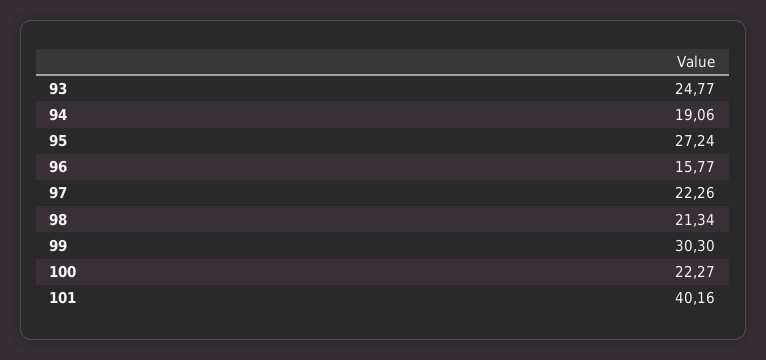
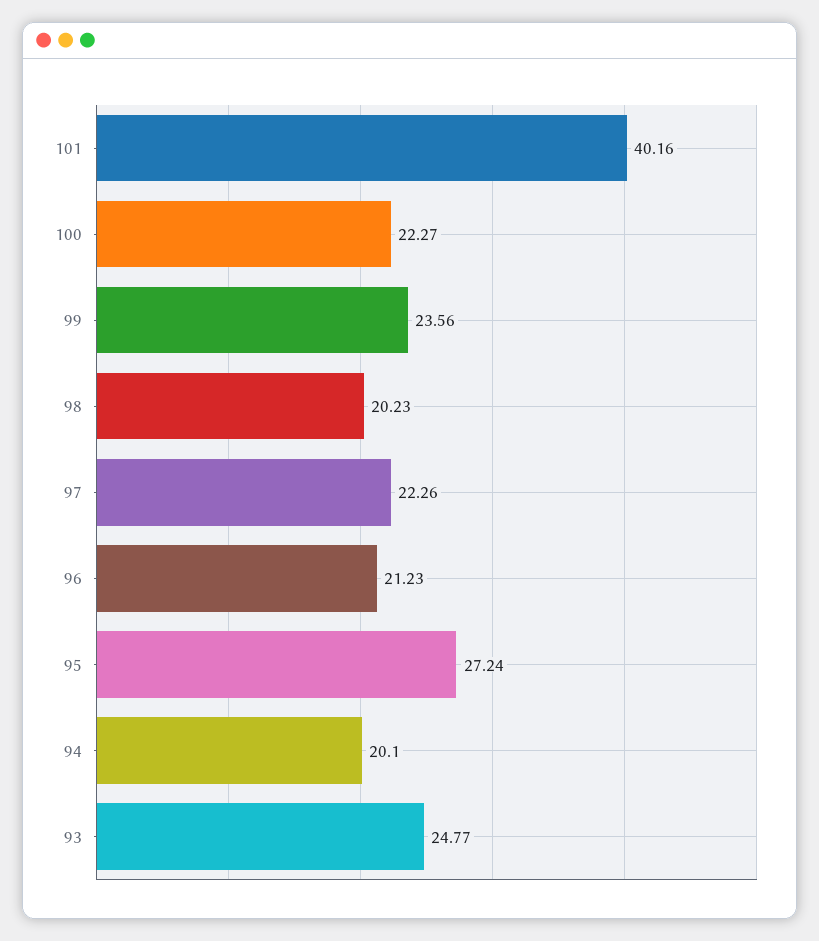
94: 19.06 -> 20.1
96: 15.77 -> 21.23
98: 21.34 -> 20.23
99: 30.3 -> 23.56

